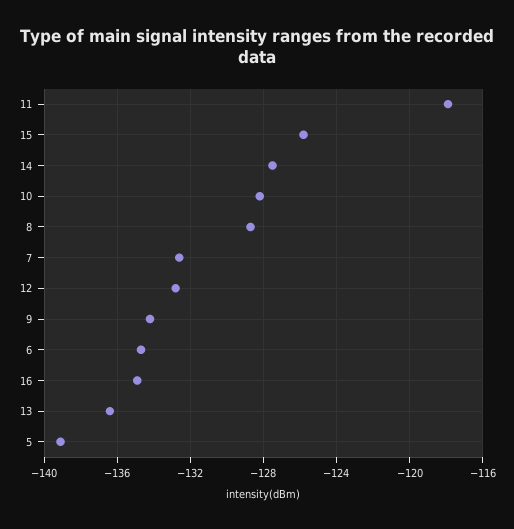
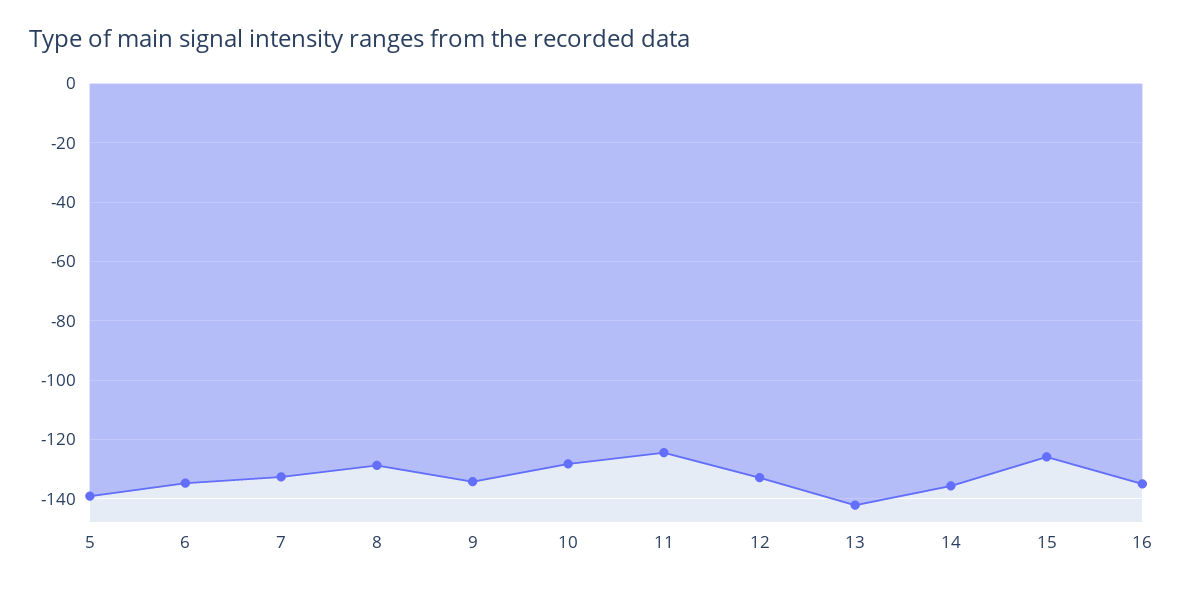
11: -118 -> -125
14: -127.5 -> -135
13: -136.5 -> -142.5

